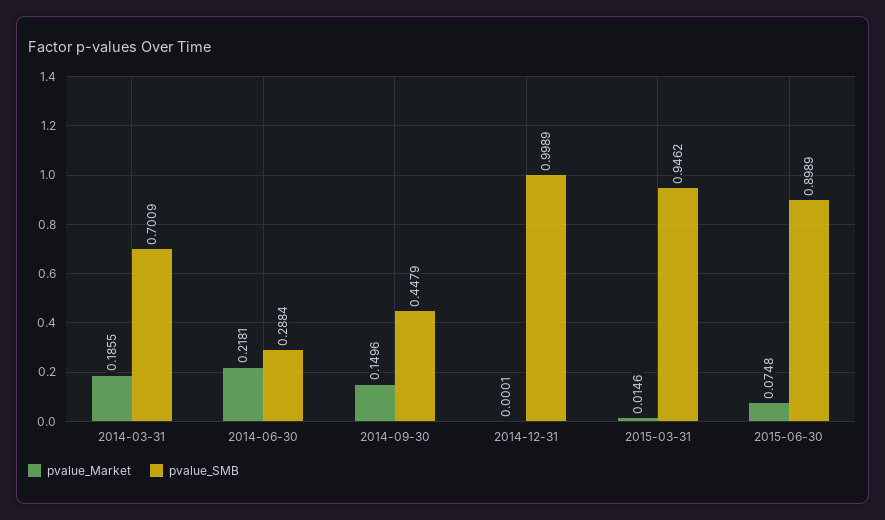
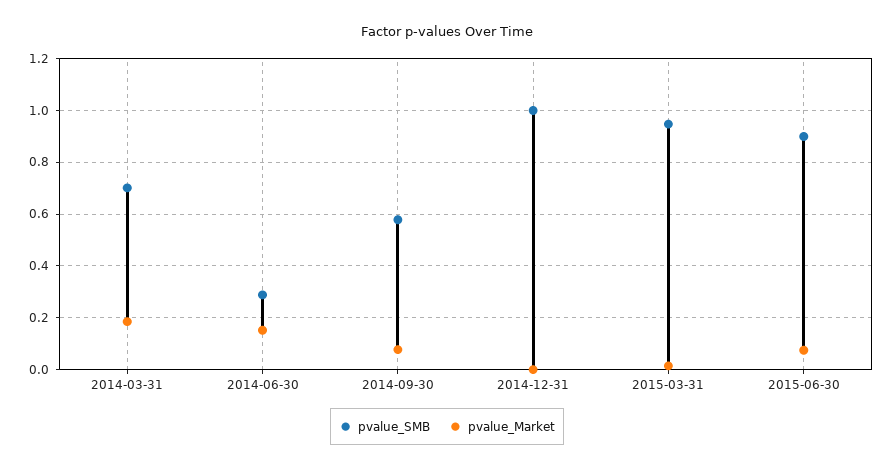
pvalue_Market, 2014-06-30: 0.2181 -> 0.15
pvalue_Market, 2014-09-30: 0.1496 -> 0.075
pvalue_SMB, 2014-09-30: 0.4479 -> 0.575

